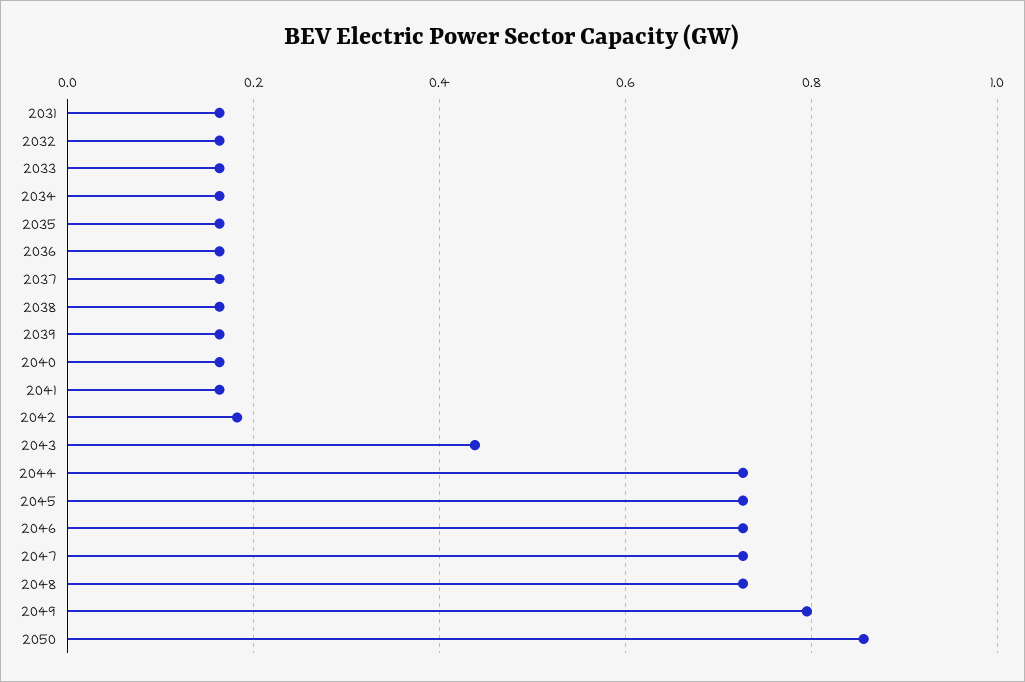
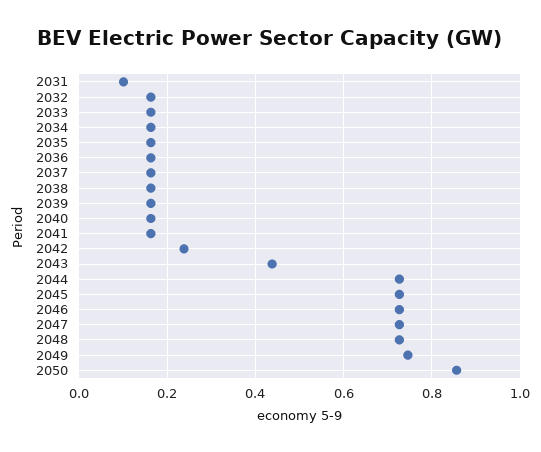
2031: 0.16 -> 0.1
2042: 0.18 -> 0.24
2049: 0.8 -> 0.74

